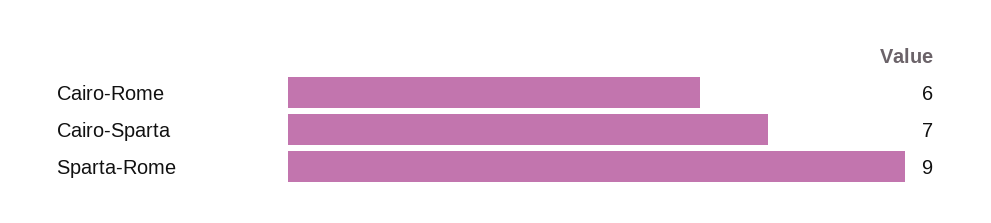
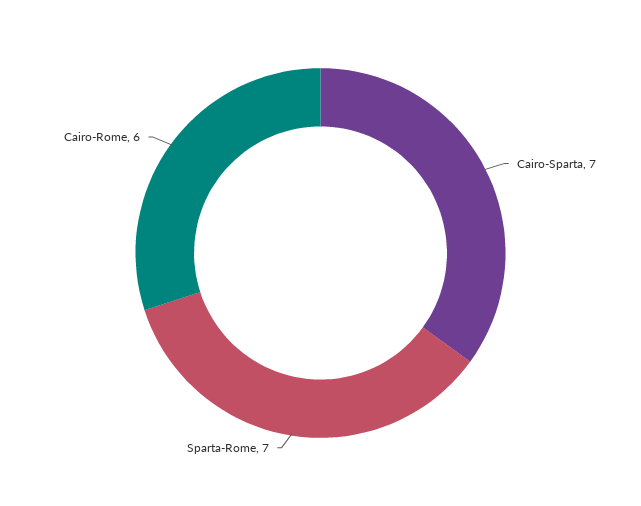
Sparta-Rome: 9 -> 7

